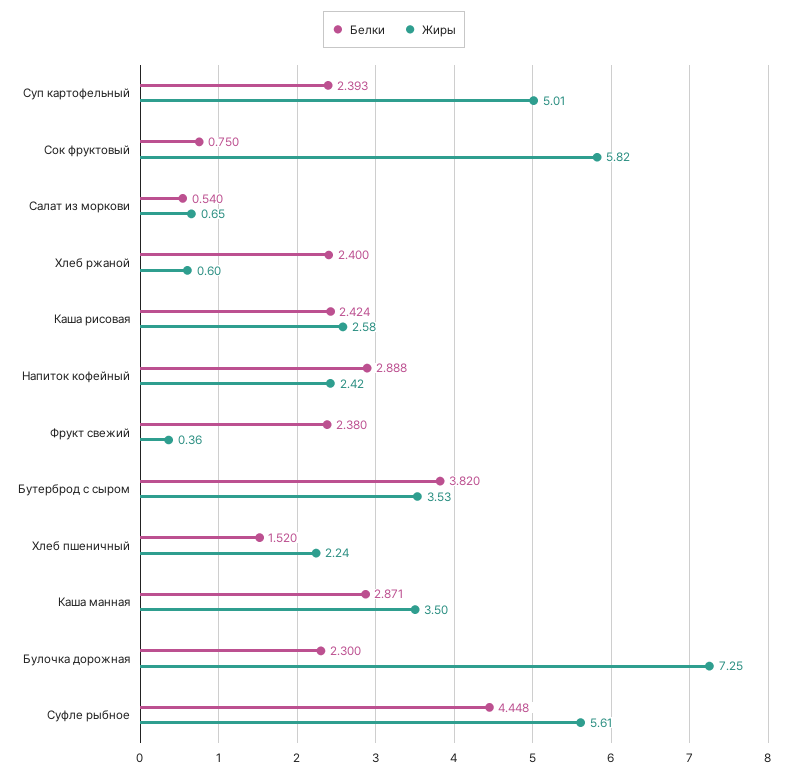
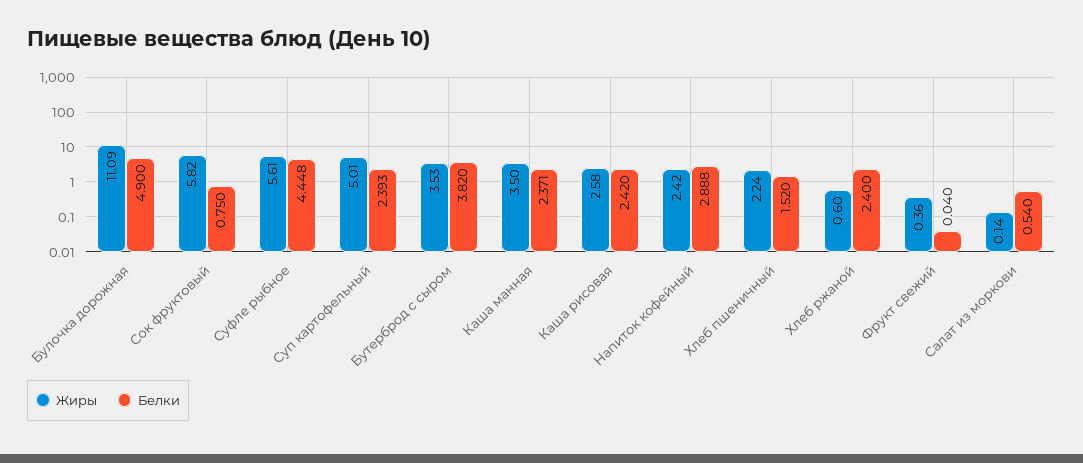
Жиры, Салат из моркови: 0.65 -> 0.14
Белки, Каша рисовая: 2.424 -> 2.42
Белки, Фрукт свежий: 2.38 -> 0.04
Белки, Каша манная: 2.871 -> 2.371
Белки, Булочка дорожная: 2.3 -> 4.9
Жиры, Булочка дорожная: 7.25 -> 11.09

